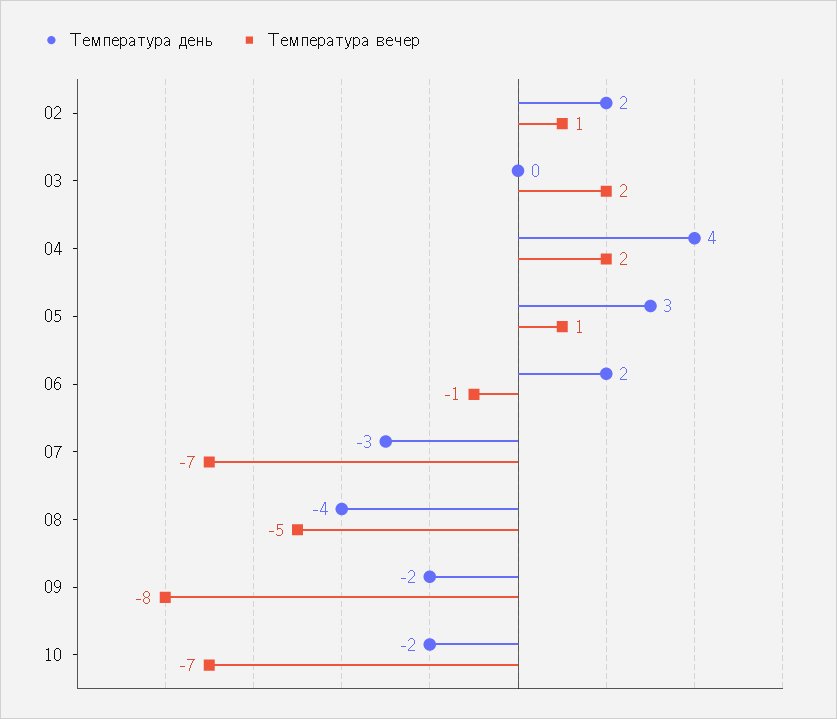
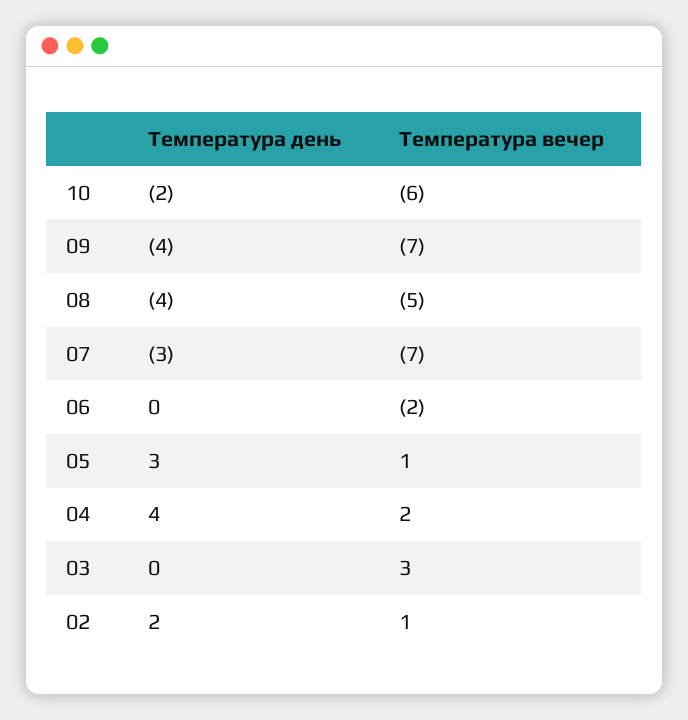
Температура вечер, 03: 2 -> 3
Температура день, 06: 2 -> 0
Температура вечер, 06: -1 -> -2
Температура день, 09: -2 -> -4
Температура вечер, 09: -8 -> -7
Температура вечер, 10: -7 -> -6

